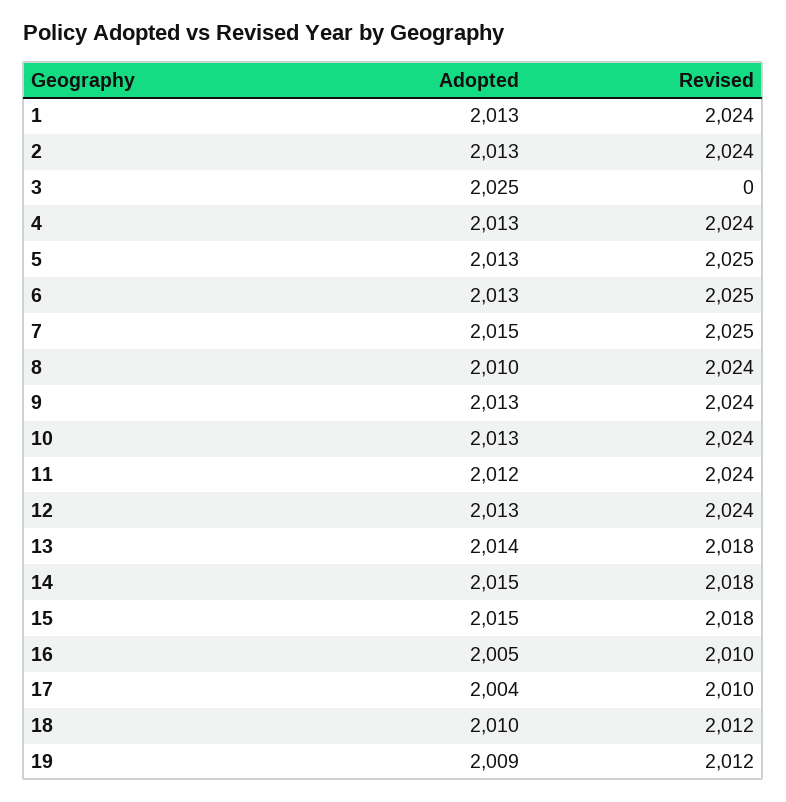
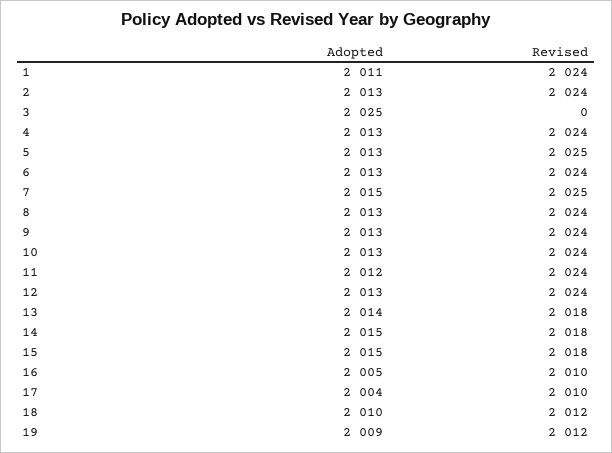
Adopted, 1: 2013 -> 2011
Revised, 6: 2025 -> 2024
Adopted, 8: 2010 -> 2013

